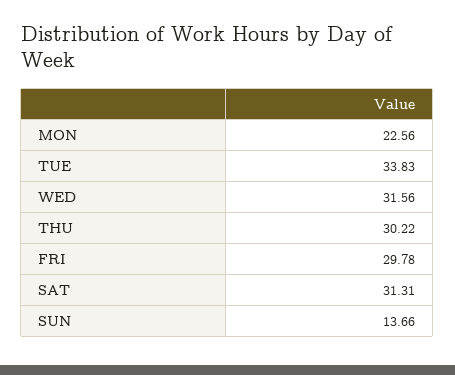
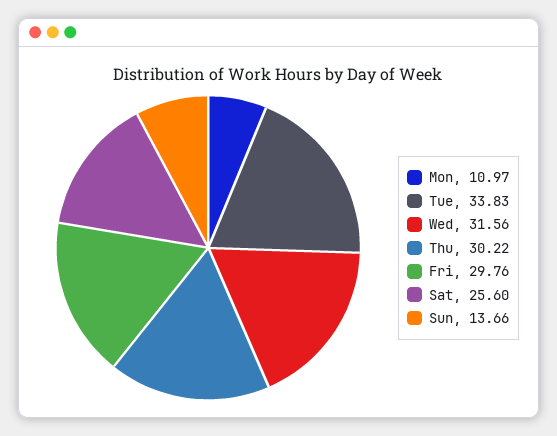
MON: 22.56 -> 10.97
FRI: 29.78 -> 29.76
SAT: 31.31 -> 25.6

